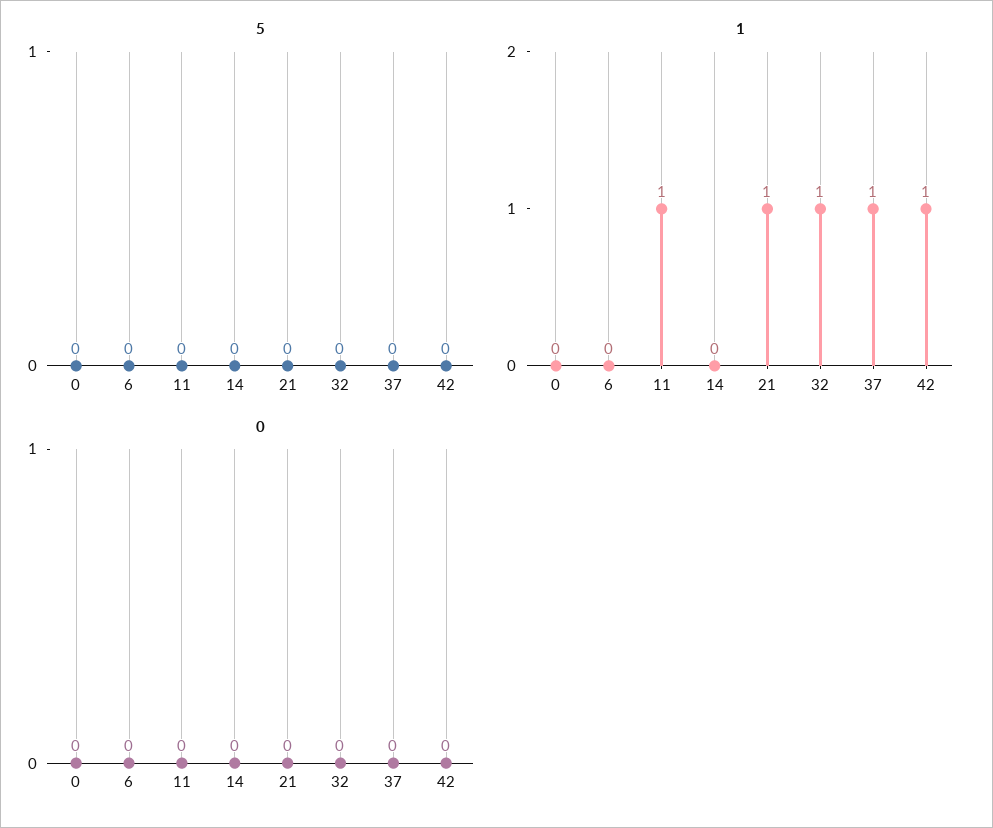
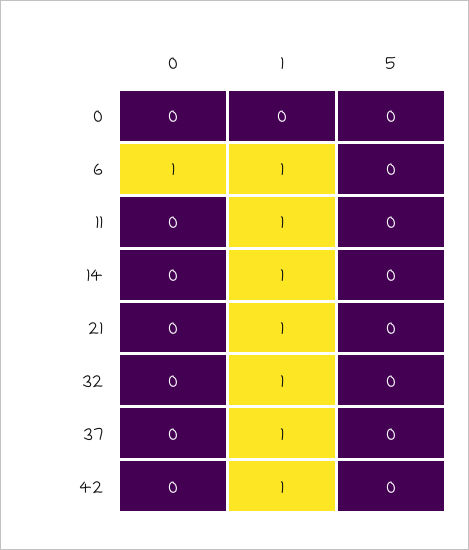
1, 6: 0 -> 1
1, 14: 0 -> 1
0, 6: 0 -> 1

